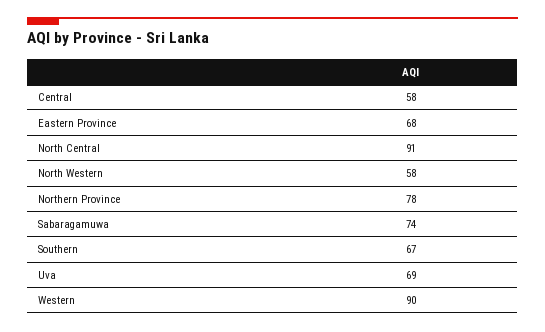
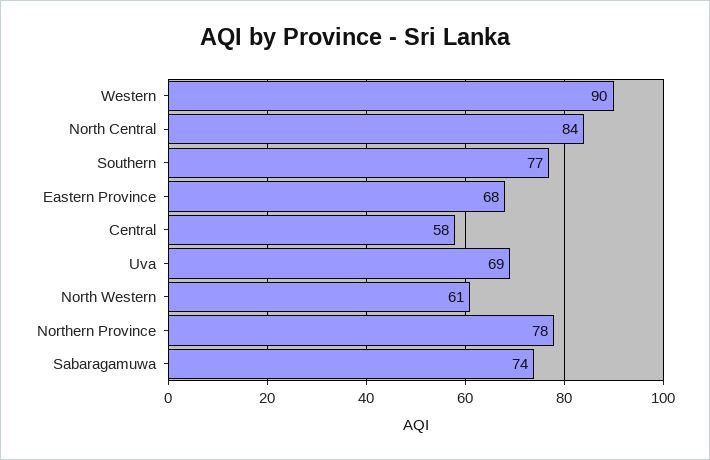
North Central: 91 -> 84
North Western: 58 -> 61
Southern: 67 -> 77

